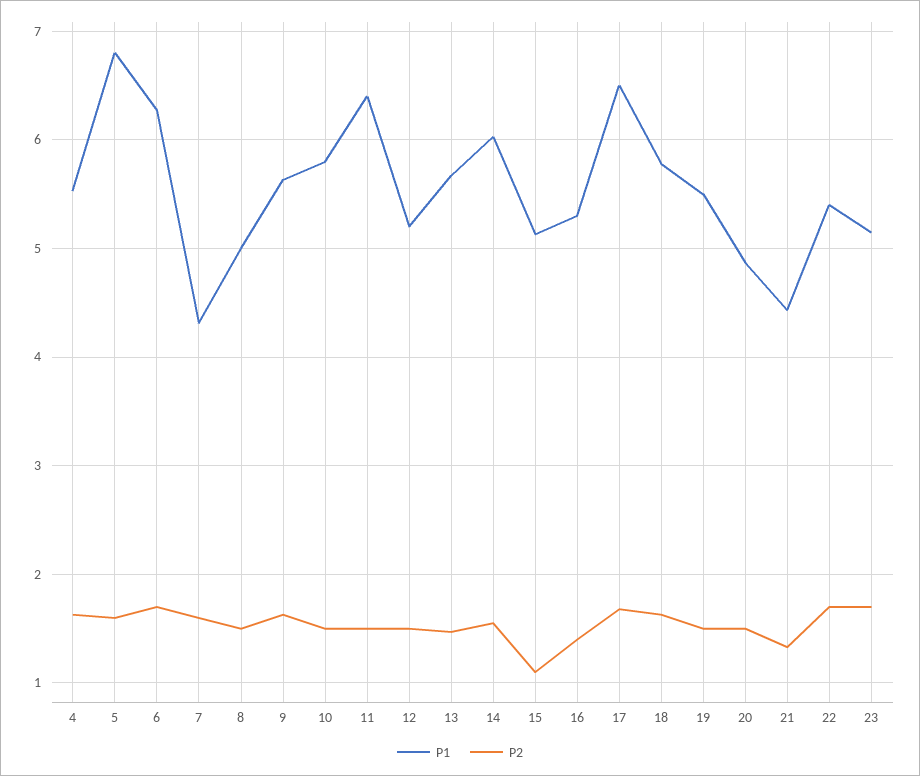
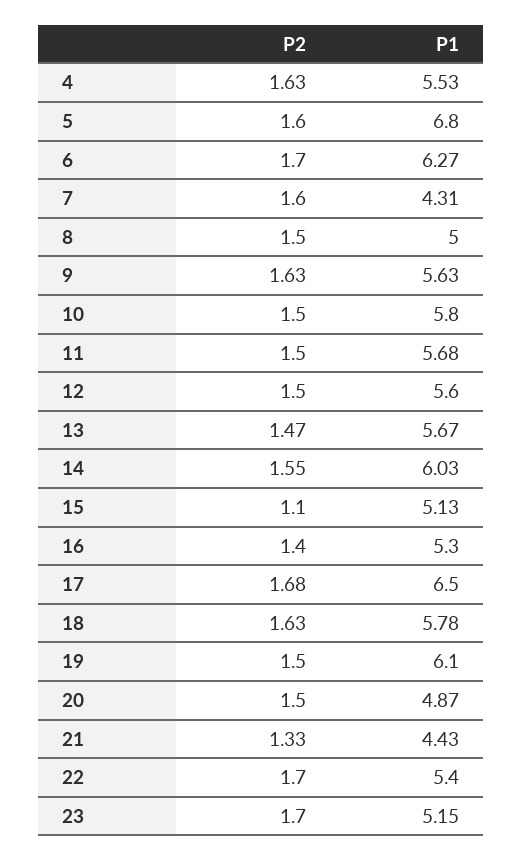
P1, 11: 6.4 -> 5.68
P1, 12: 5.2 -> 5.6
P1, 19: 5.5 -> 6.1

